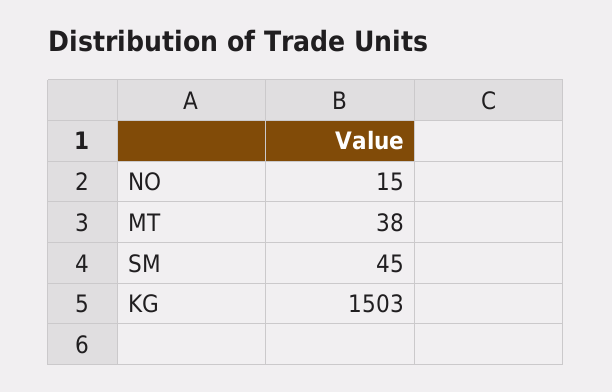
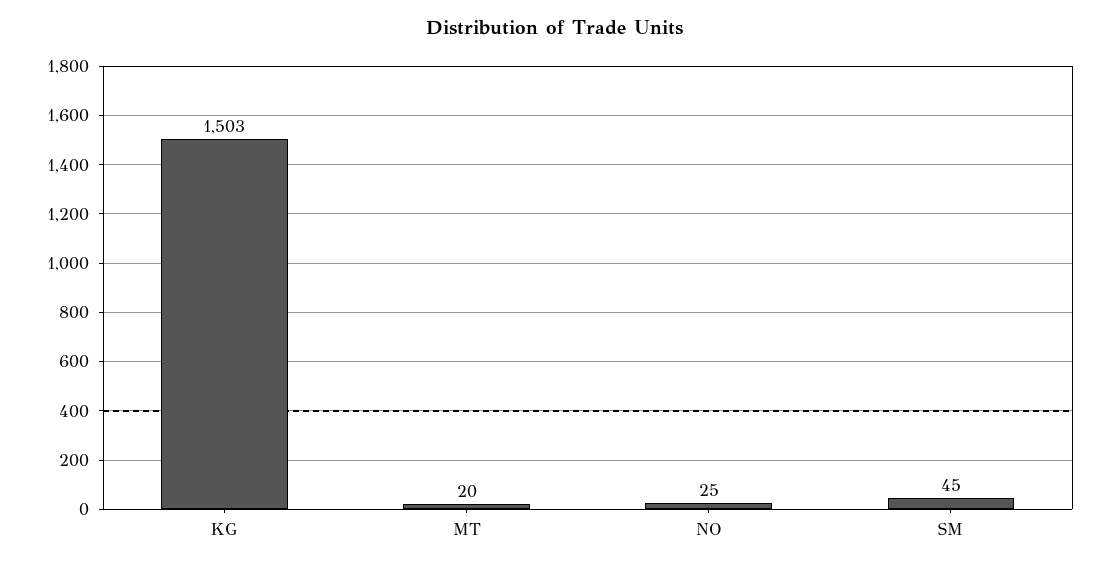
NO: 15 -> 25
MT: 38 -> 20

